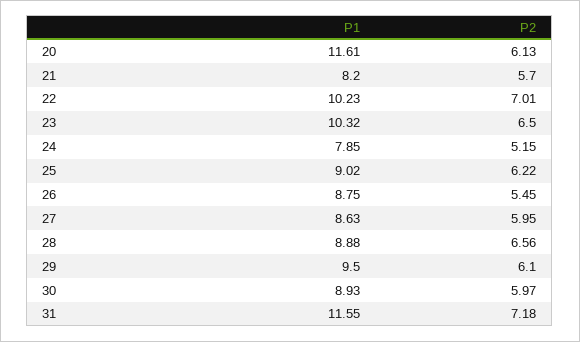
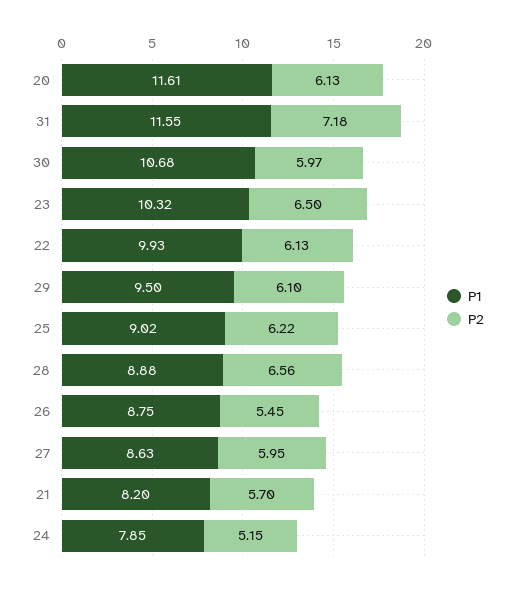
P1, 22: 10.23 -> 9.93
P2, 22: 7.01 -> 6.13
P1, 30: 8.93 -> 10.68

